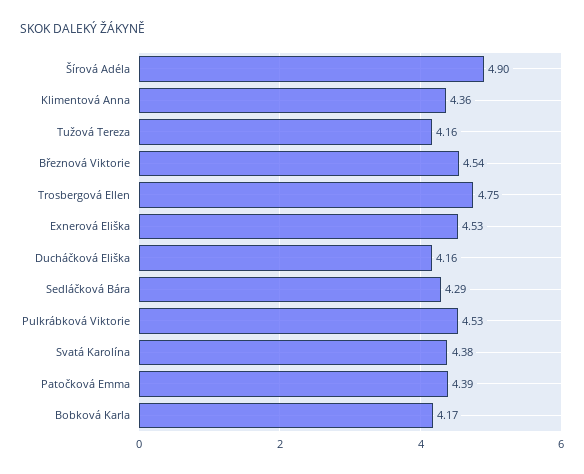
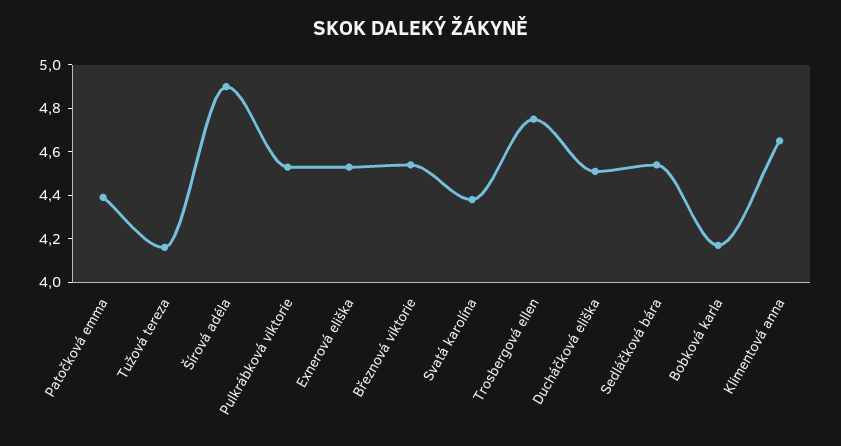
Klimentová Anna: 4.36 -> 4.65
Ducháčková Eliška: 4.16 -> 4.5
Sedláčková Bára: 4.29 -> 4.55

